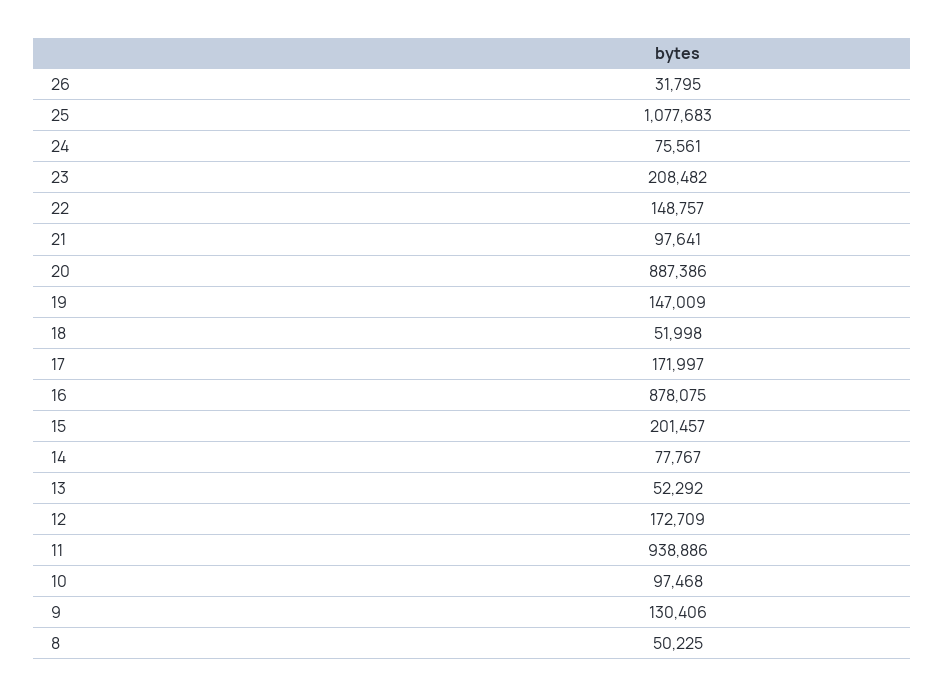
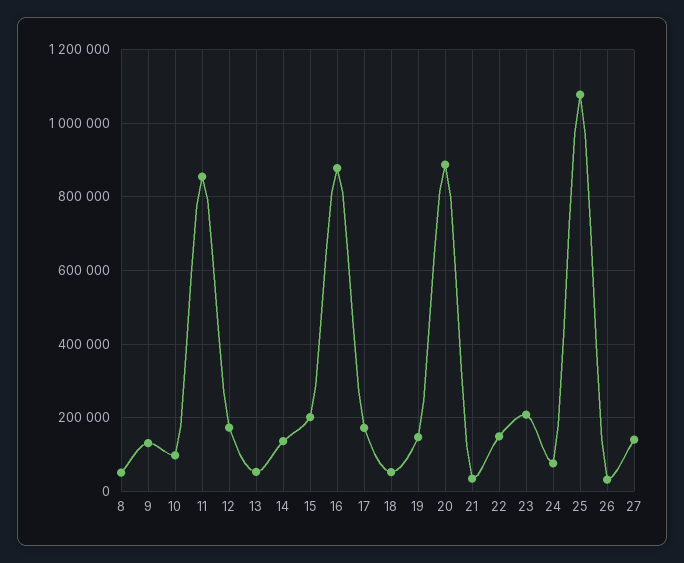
21: 97641 -> 40000
14: 77767 -> 140000
11: 938886 -> 860000
27: none -> 140000

